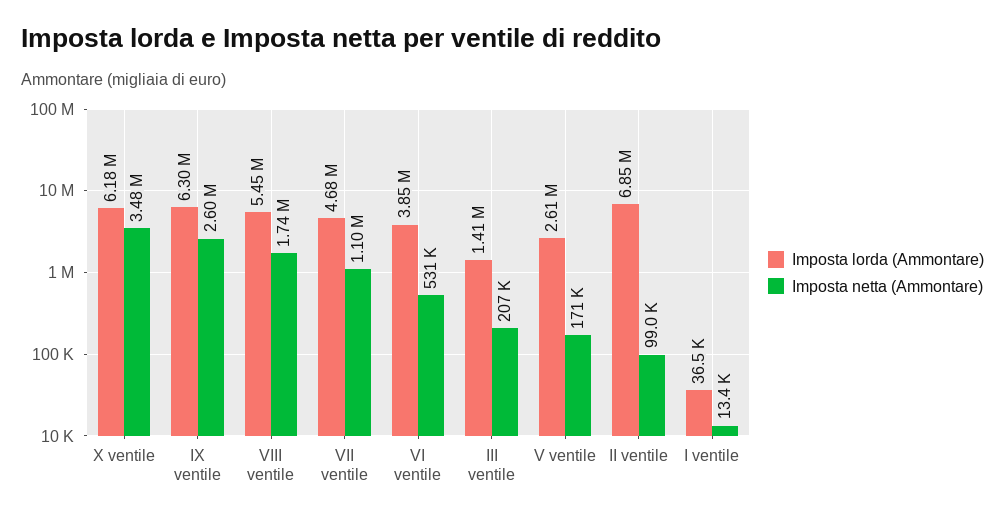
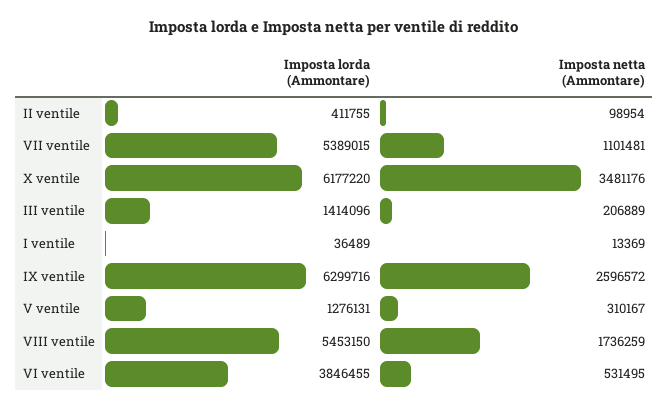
Imposta lorda (Ammontare), VII ventile: 4680000 -> 5389015
Imposta lorda (Ammontare), V ventile: 2610000 -> 1276131
Imposta netta (Ammontare), V ventile: 171000 -> 310167
Imposta lorda (Ammontare), II ventile: 6850000 -> 411755

